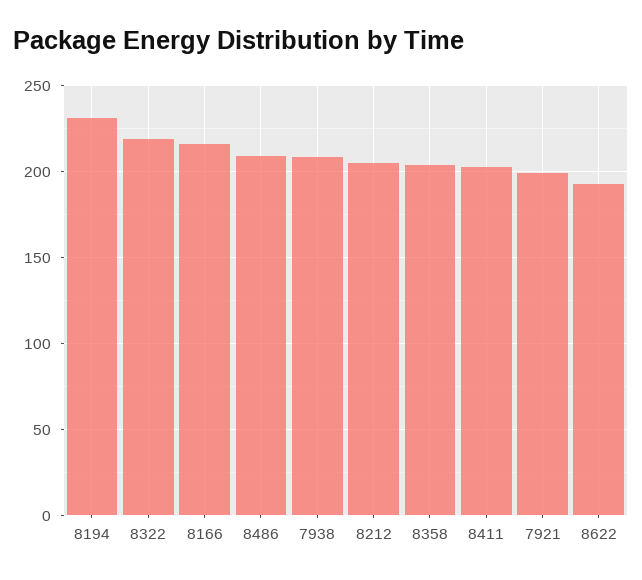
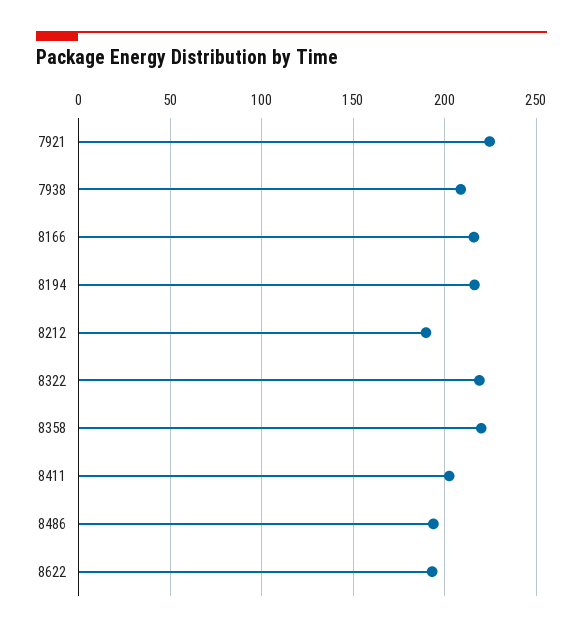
8194: 230 -> 215
8486: 210 -> 195
8212: 205 -> 190
8358: 205 -> 220
7921: 200 -> 225

